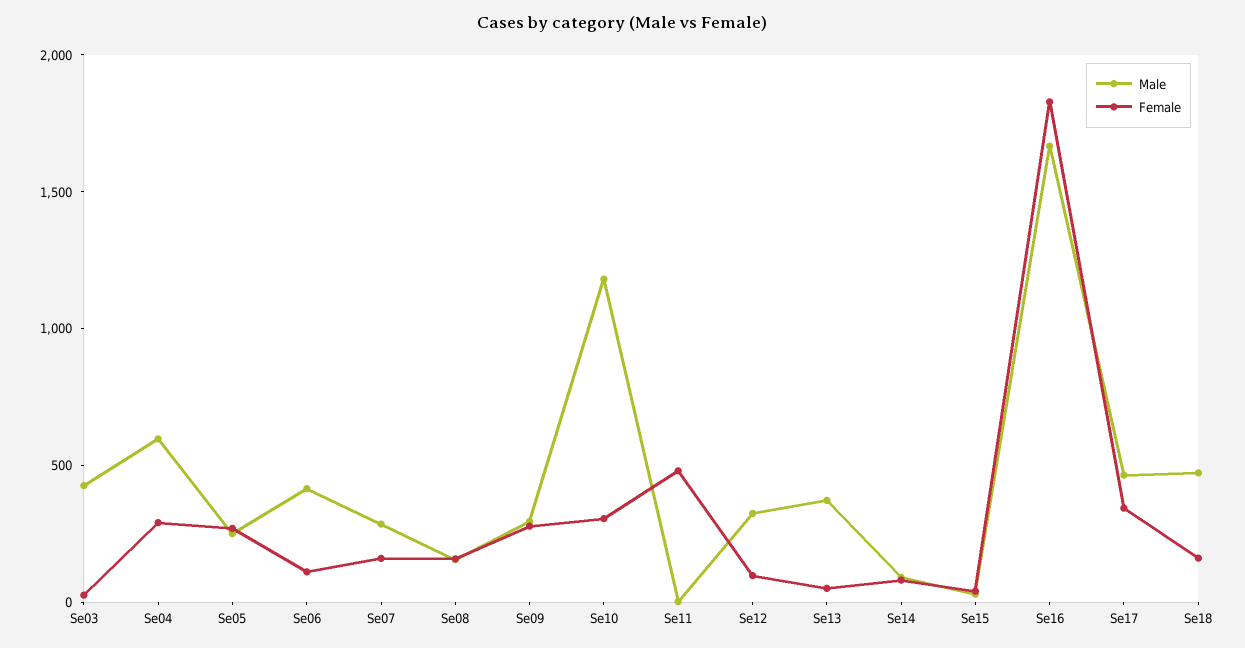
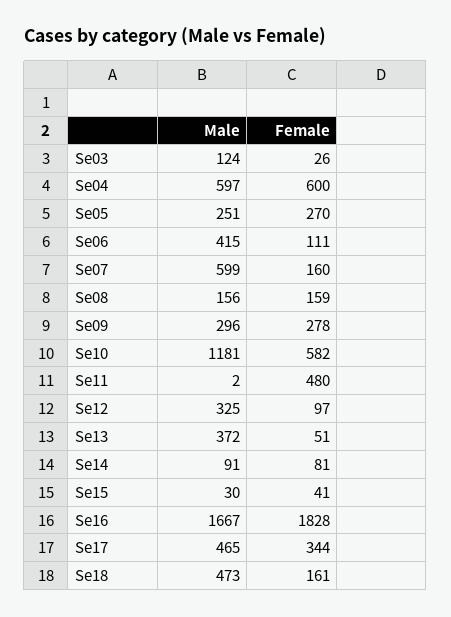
Male, Se03: 400 -> 124
Female, Se04: 300 -> 600
Male, Se07: 300 -> 599
Female, Se10: 300 -> 582

